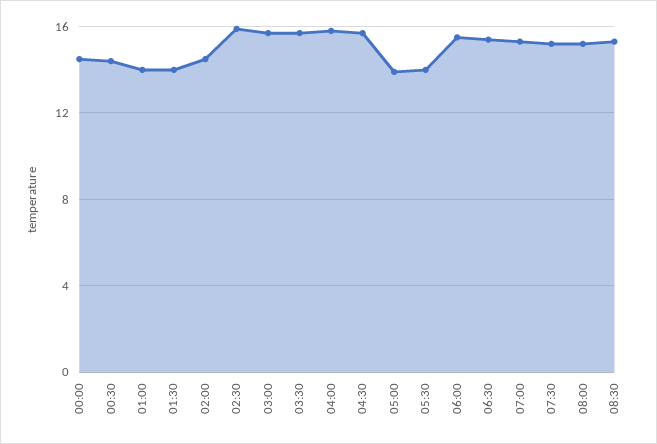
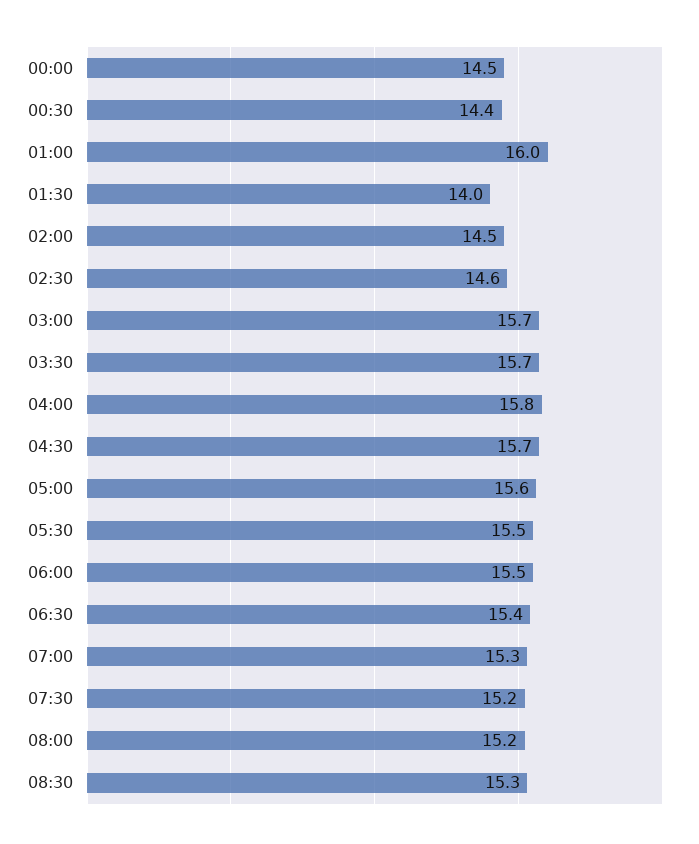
01:00: 14 -> 16
02:30: 16 -> 14.6
05:00: 14 -> 15.6
05:30: 14 -> 15.5

